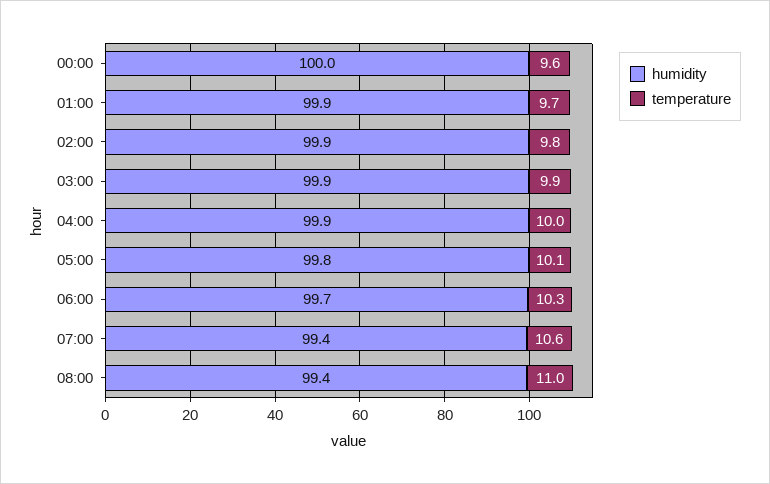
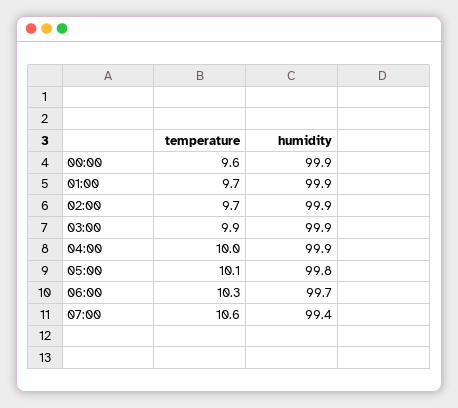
humidity, 00:00: 100 -> 99.9
temperature, 02:00: 9.8 -> 9.7
humidity, 08:00: 99.4 -> none
temperature, 08:00: 11 -> none

